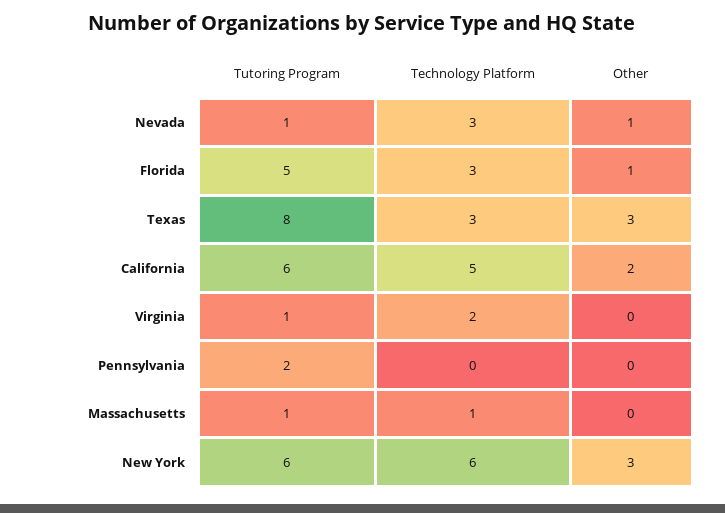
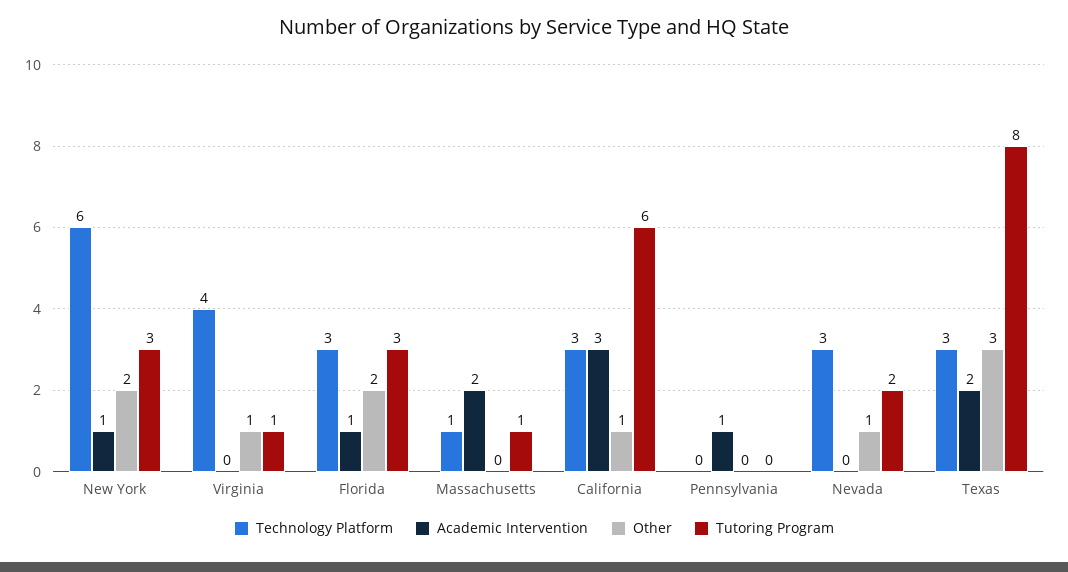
Tutoring Program, Nevada: 1 -> 2
Tutoring Program, Florida: 5 -> 3
Other, Florida: 1 -> 2
Technology Platform, California: 5 -> 3
Other, California: 2 -> 1
Technology Platform, Virginia: 2 -> 4
Other, Virginia: 0 -> 1
Tutoring Program, Pennsylvania: 2 -> 0
Tutoring Program, New York: 6 -> 3
Other, New York: 3 -> 2
Academic Intervention, New York: none -> 1
Academic Intervention, Virginia: none -> 0
Academic Intervention, Florida: none -> 1
Academic Intervention, Massachusetts: none -> 2
Academic Intervention, California: none -> 3
Academic Intervention, Pennsylvania: none -> 1
Academic Intervention, Nevada: none -> 0
Academic Intervention, Texas: none -> 2

